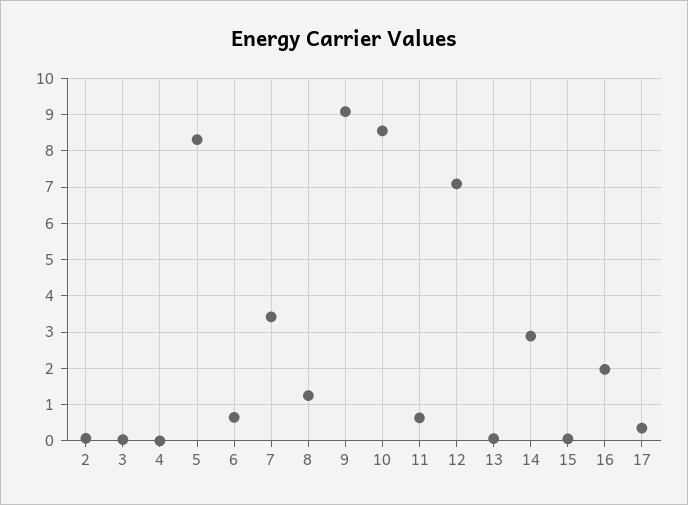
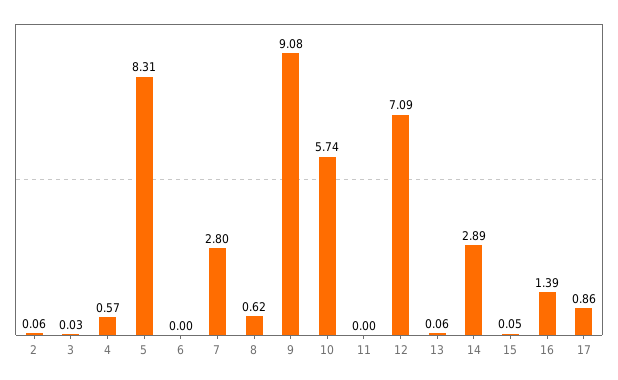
4: 0 -> 0.57
6: 0.6 -> 0
7: 3.4 -> 2.8
8: 1.2 -> 0.62
10: 8.6 -> 5.74
11: 0.6 -> 0
16: 2 -> 1.39
17: 0.4 -> 0.86

